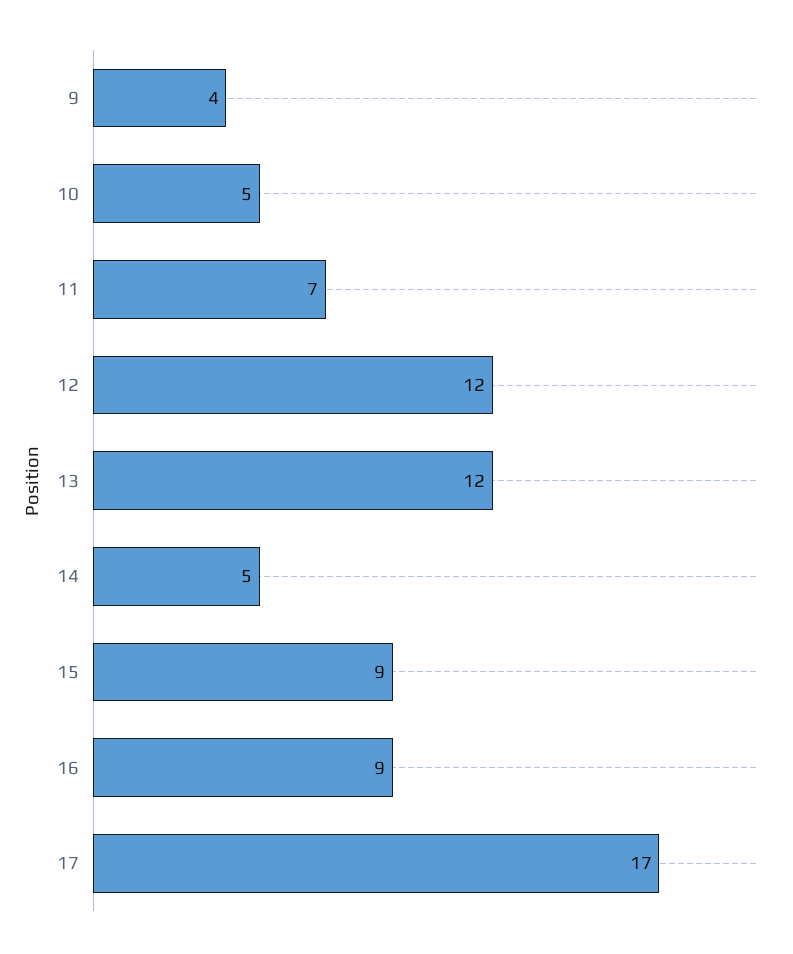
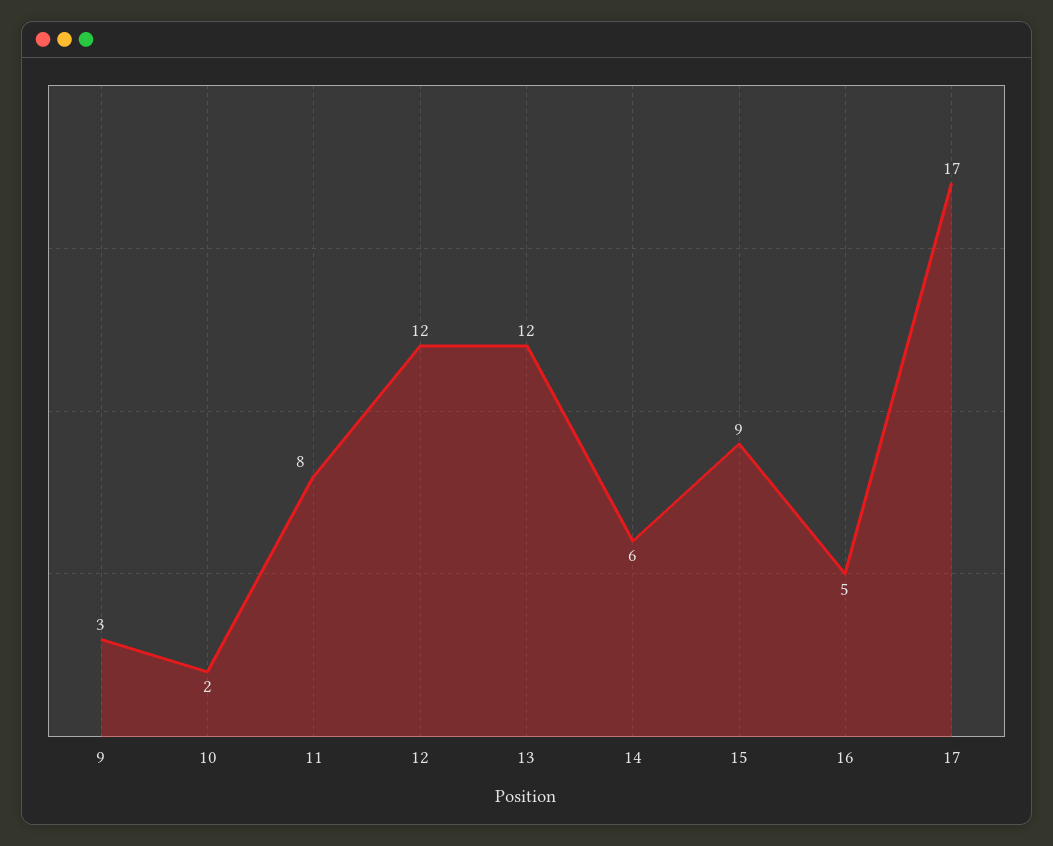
9: 4 -> 3
10: 5 -> 2
11: 7 -> 8
14: 5 -> 6
16: 9 -> 5

